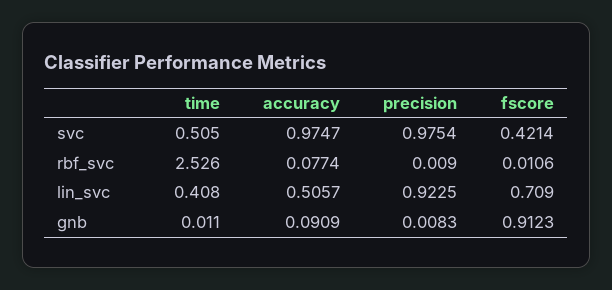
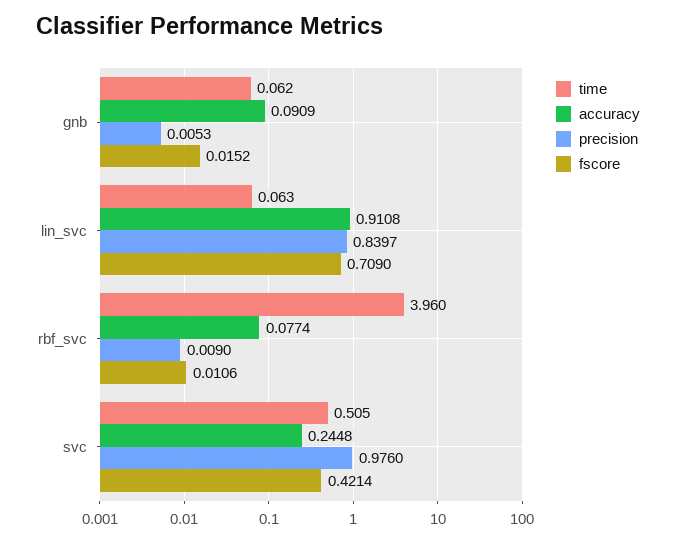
accuracy, svc: 0.9747 -> 0.2448
precision, svc: 0.9754 -> 0.976
time, rbf_svc: 2.526 -> 3.96
time, lin_svc: 0.408 -> 0.063
accuracy, lin_svc: 0.5057 -> 0.9108
precision, lin_svc: 0.9225 -> 0.8397
time, gnb: 0.011 -> 0.062
precision, gnb: 0.0083 -> 0.0053
fscore, gnb: 0.9123 -> 0.0152

